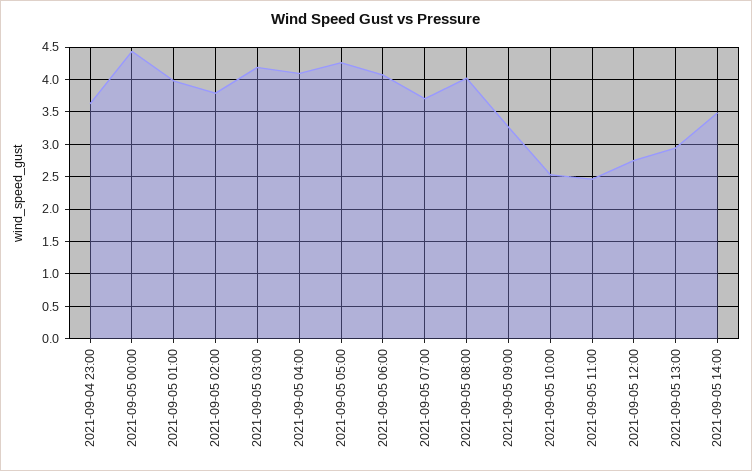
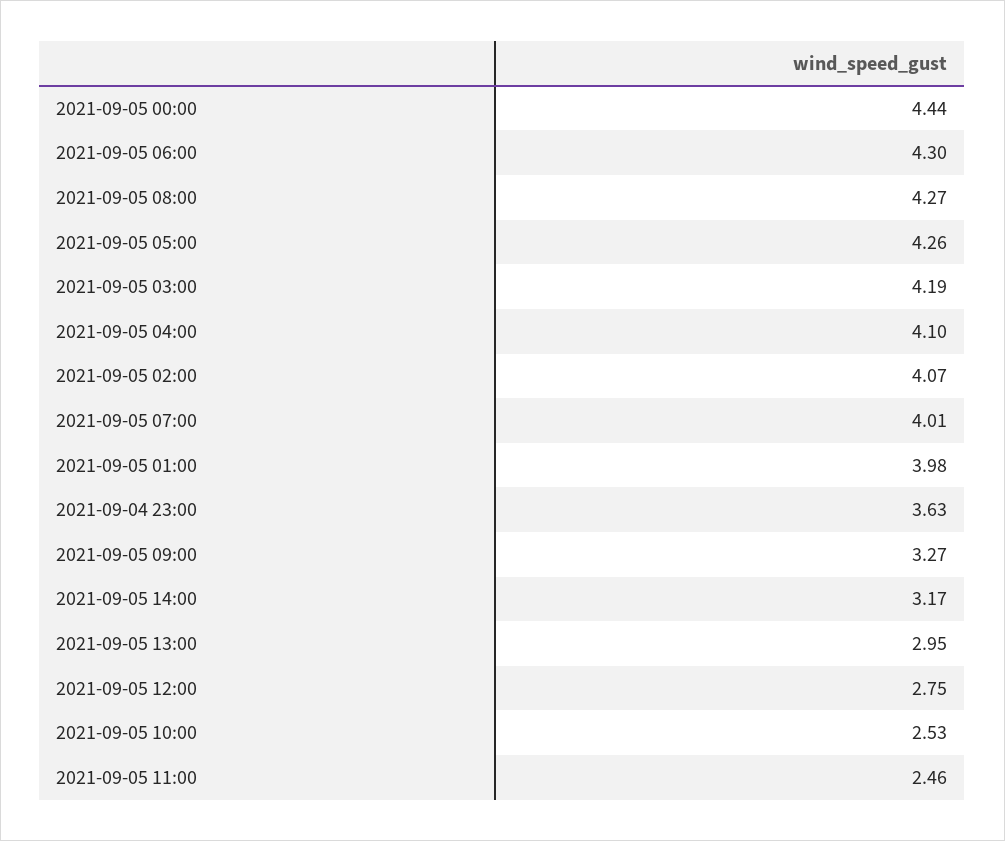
2021-09-05 02:00: 3.8 -> 4.07
2021-09-05 06:00: 4.1 -> 4.3
2021-09-05 07:00: 3.7 -> 4.01
2021-09-05 08:00: 4 -> 4.27
2021-09-05 14:00: 3.5 -> 3.17

